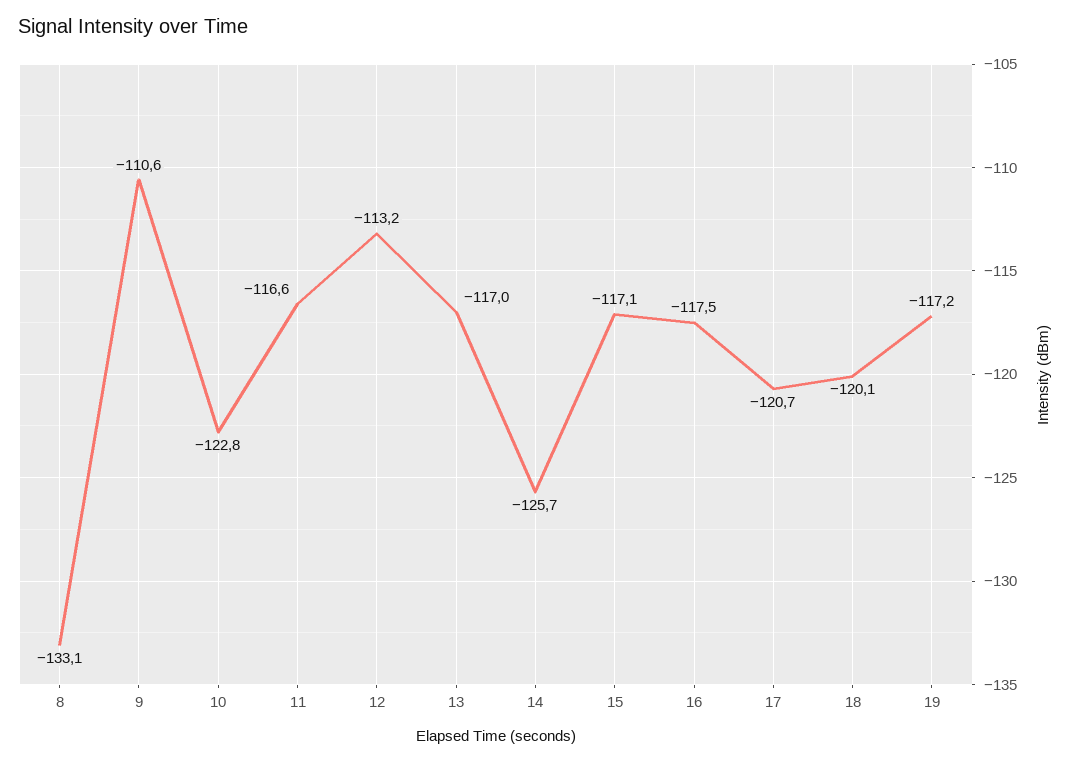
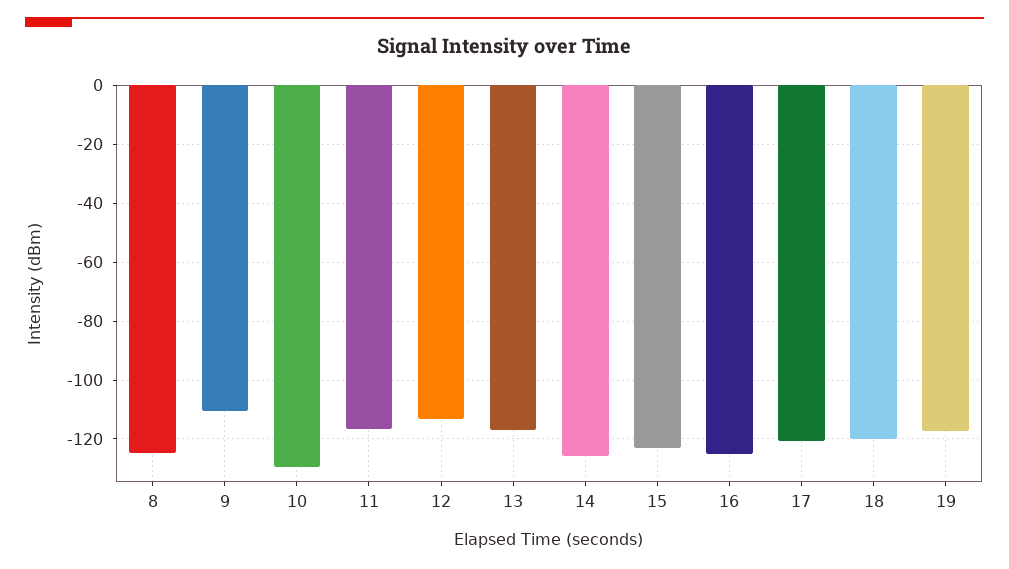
8: -133.1 -> -125
10: -122.8 -> -130
15: -117.1 -> -122.5
16: -117.5 -> -125

